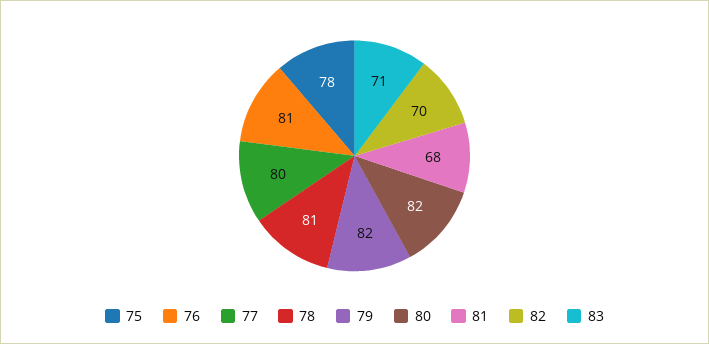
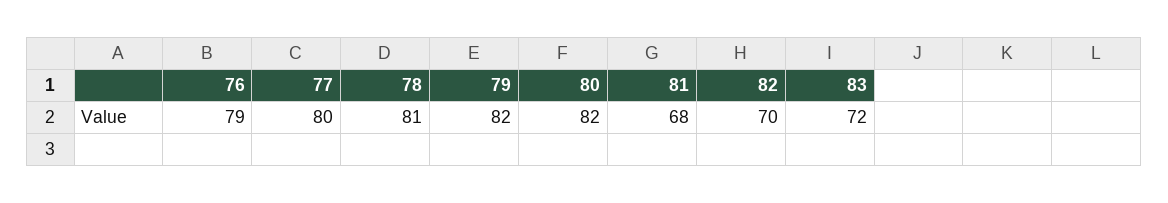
75: 78 -> none
76: 81 -> 79
83: 71 -> 72

